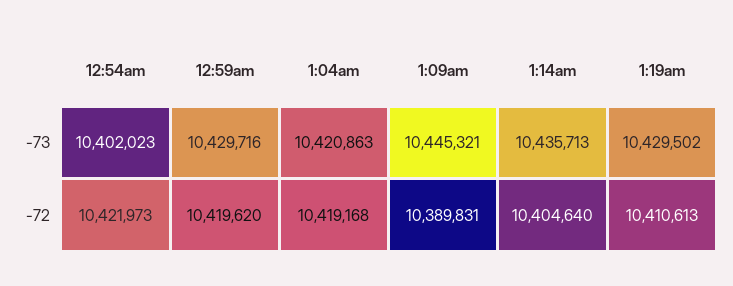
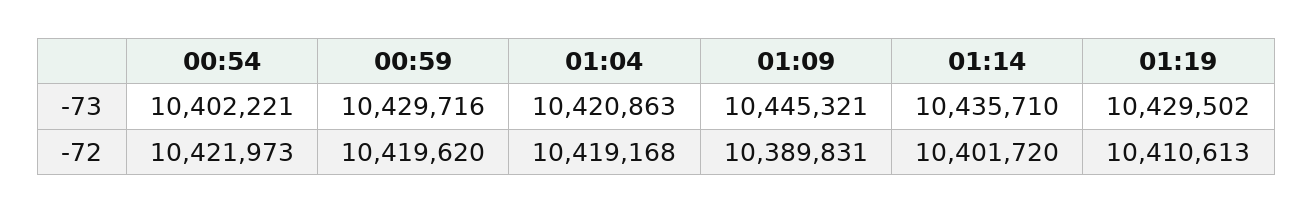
12:54am, -73: 10402023 -> 10402221
1:14am, -73: 10435713 -> 10435710
1:14am, -72: 10404640 -> 10401720

